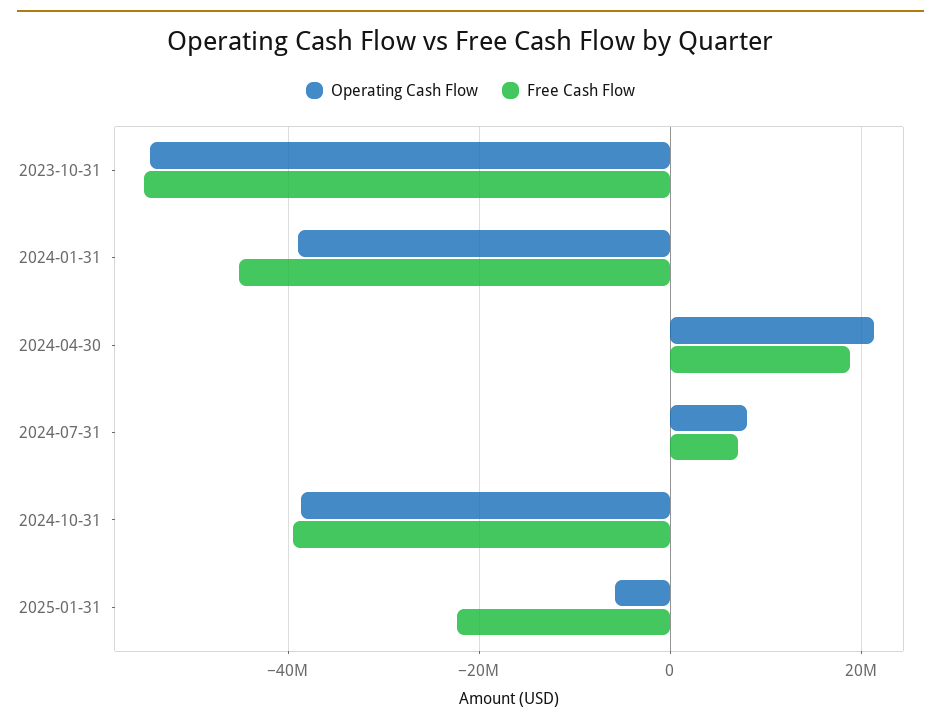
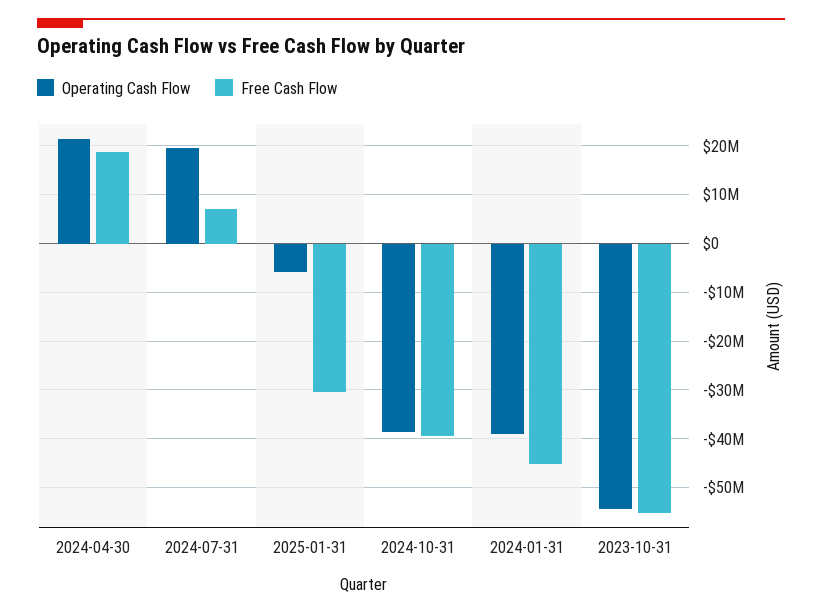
Operating Cash Flow, 2024-07-31: 8000000 -> 20000000
Free Cash Flow, 2025-01-31: -22000000 -> -30000000

